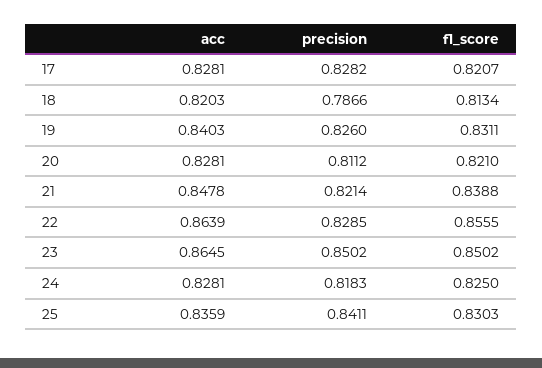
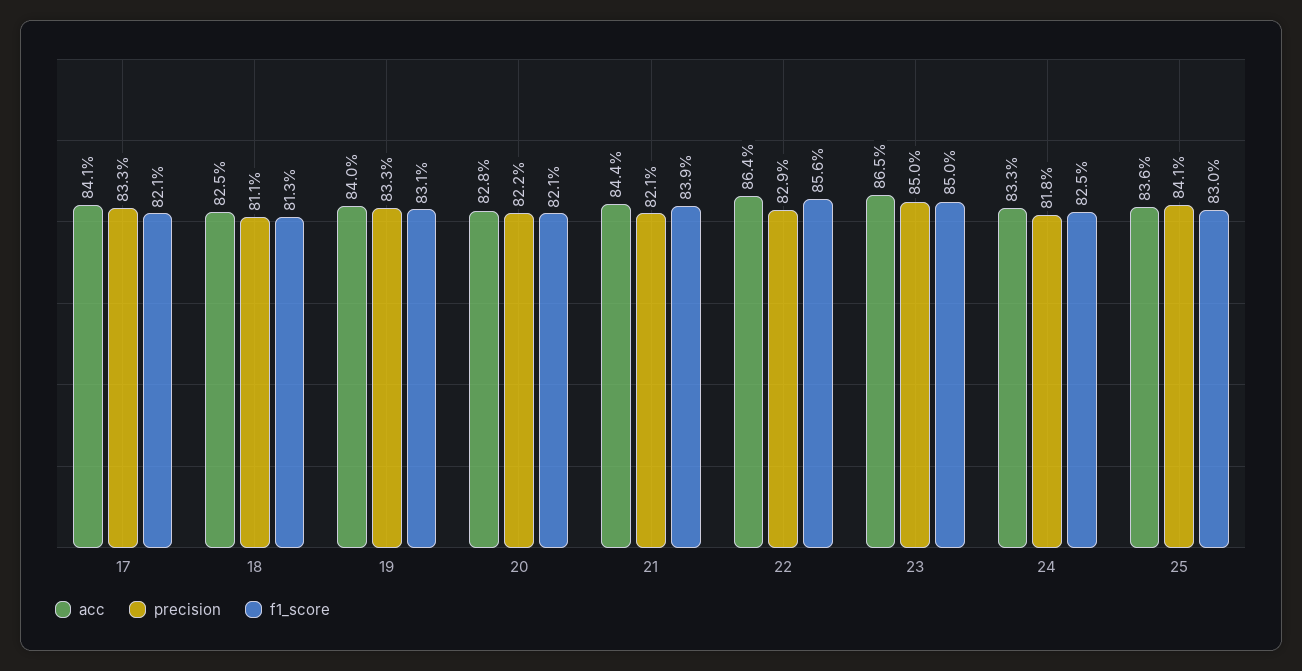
acc, 17: 0.8281 -> 0.841
precision, 17: 0.8282 -> 0.833
acc, 18: 0.8203 -> 0.825
precision, 18: 0.7866 -> 0.811
precision, 19: 0.826 -> 0.833
precision, 20: 0.8112 -> 0.822
acc, 21: 0.8478 -> 0.844
acc, 24: 0.8281 -> 0.833

